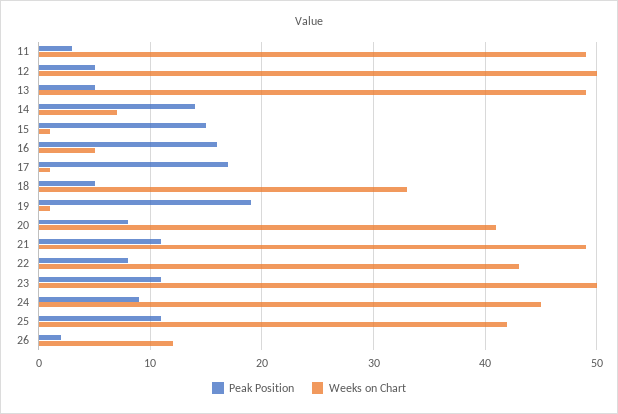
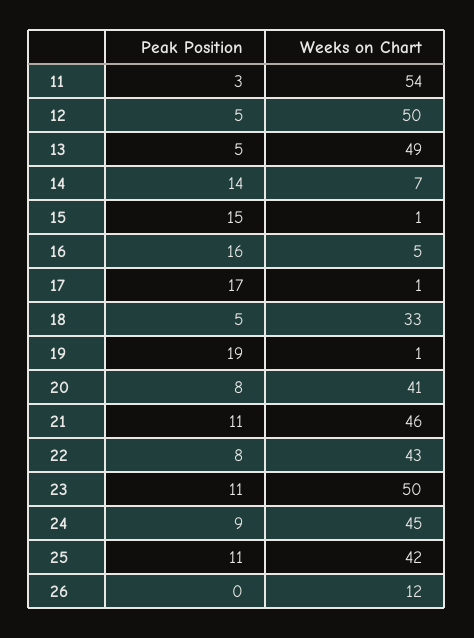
Weeks on Chart, 11: 49 -> 54
Weeks on Chart, 21: 49 -> 46
Peak Position, 26: 2 -> 0

